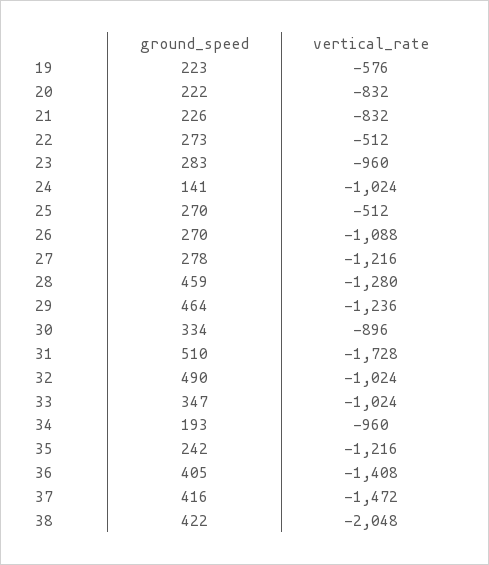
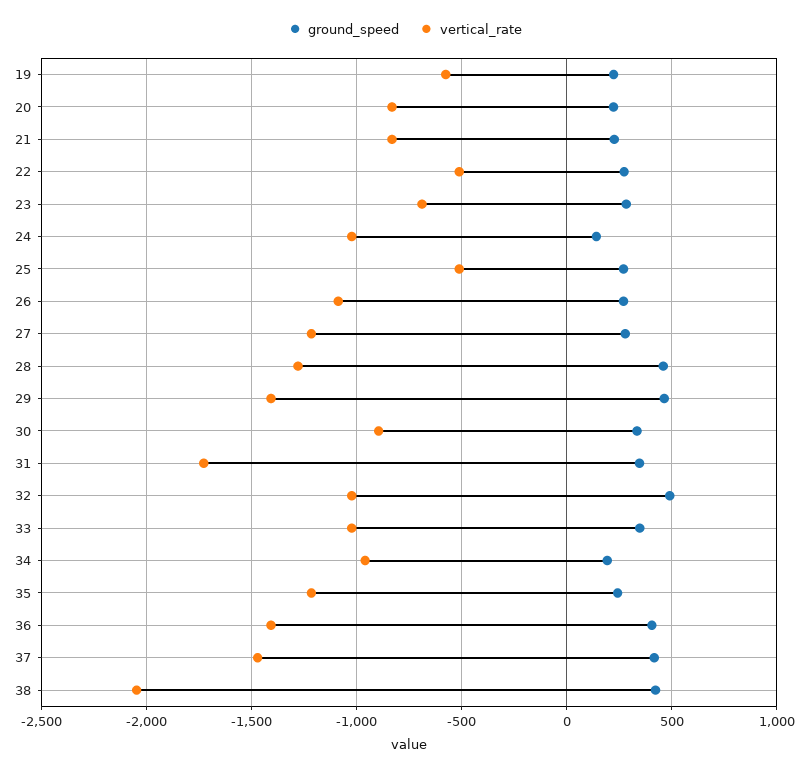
vertical_rate, 23: -960 -> -700
vertical_rate, 29: -1236 -> -1400
ground_speed, 31: 510 -> 350

